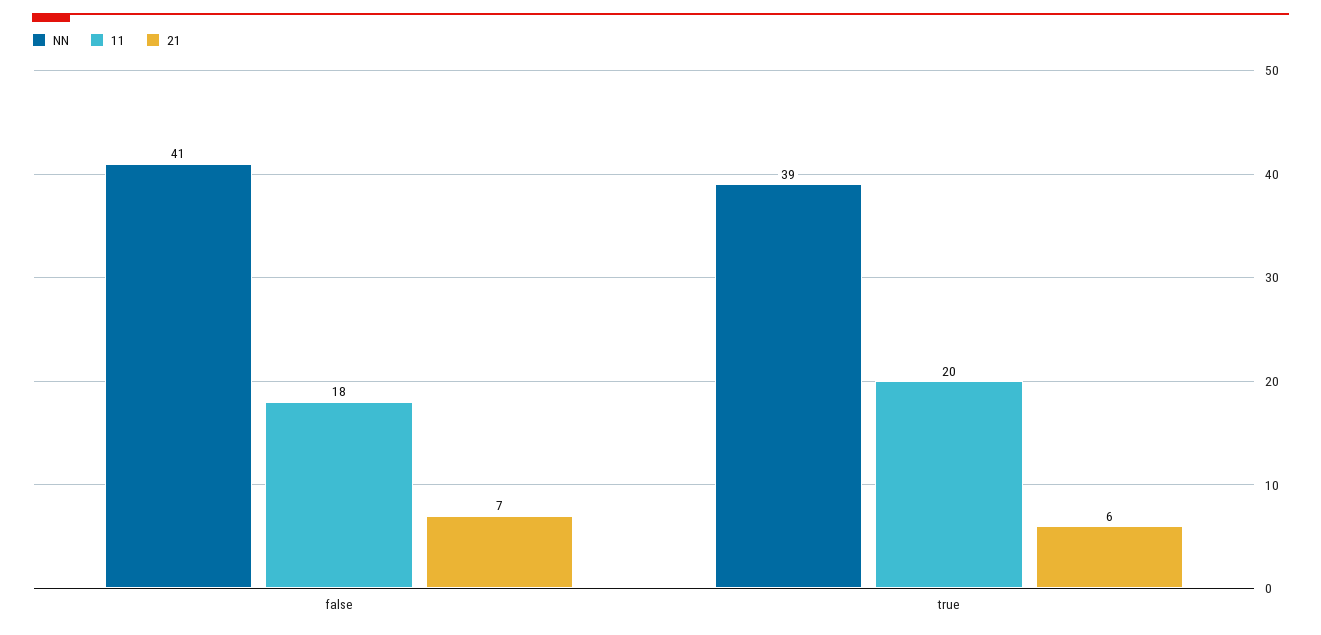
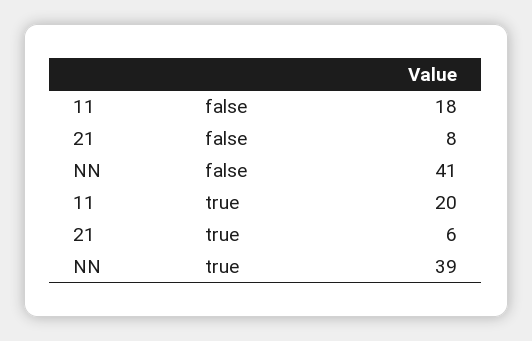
21, false: 7 -> 8

